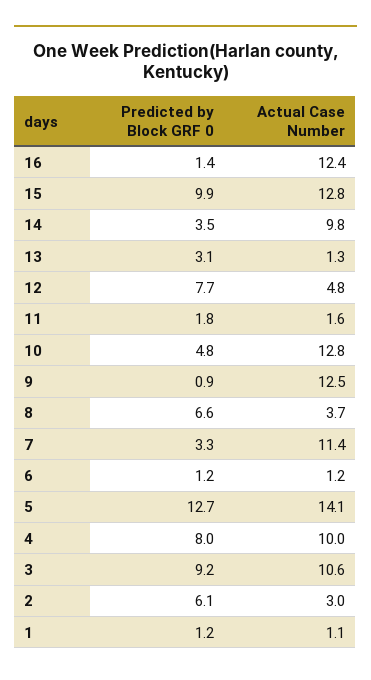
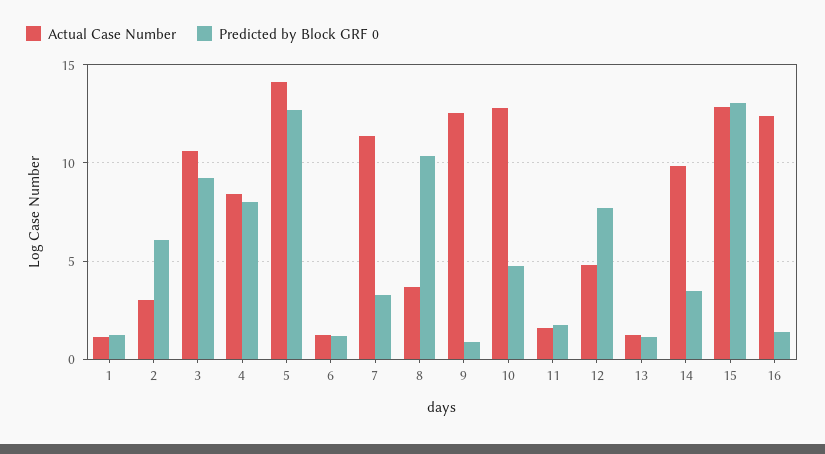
Predicted by Block GRF 0, 15: 9.9 -> 13
Predicted by Block GRF 0, 13: 3.1 -> 1
Predicted by Block GRF 0, 8: 6.6 -> 10.5
Actual Case Number, 4: 10 -> 8.5

